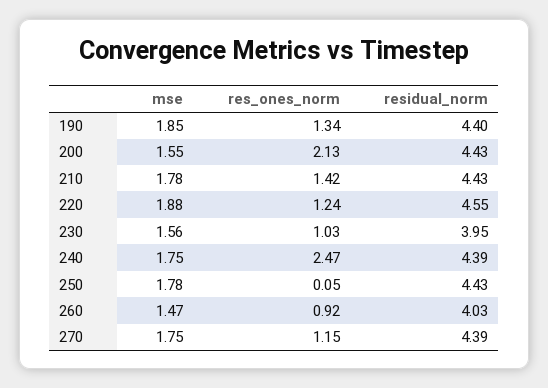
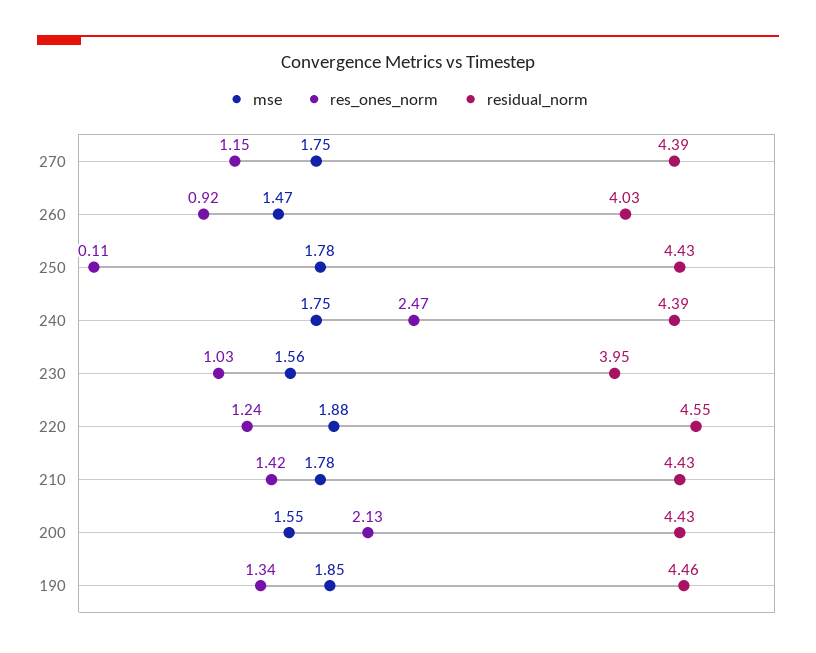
residual_norm, 190: 4.4 -> 4.46
res_ones_norm, 250: 0.05 -> 0.11

